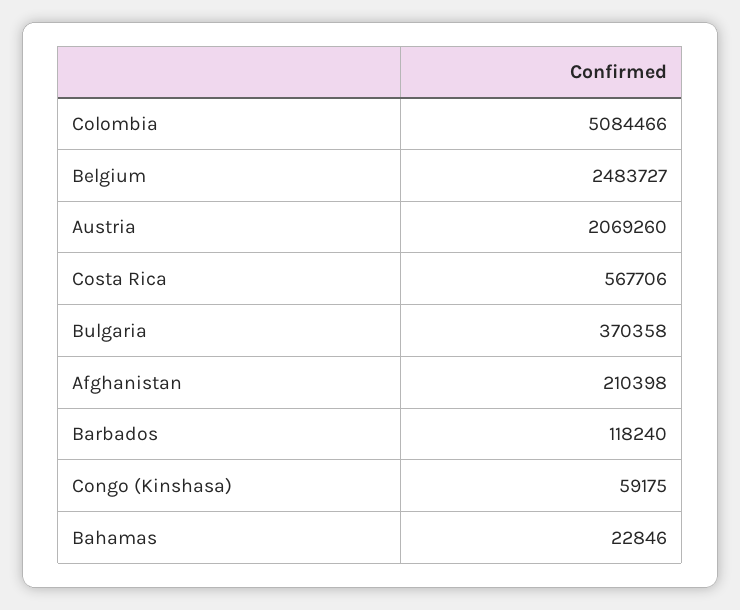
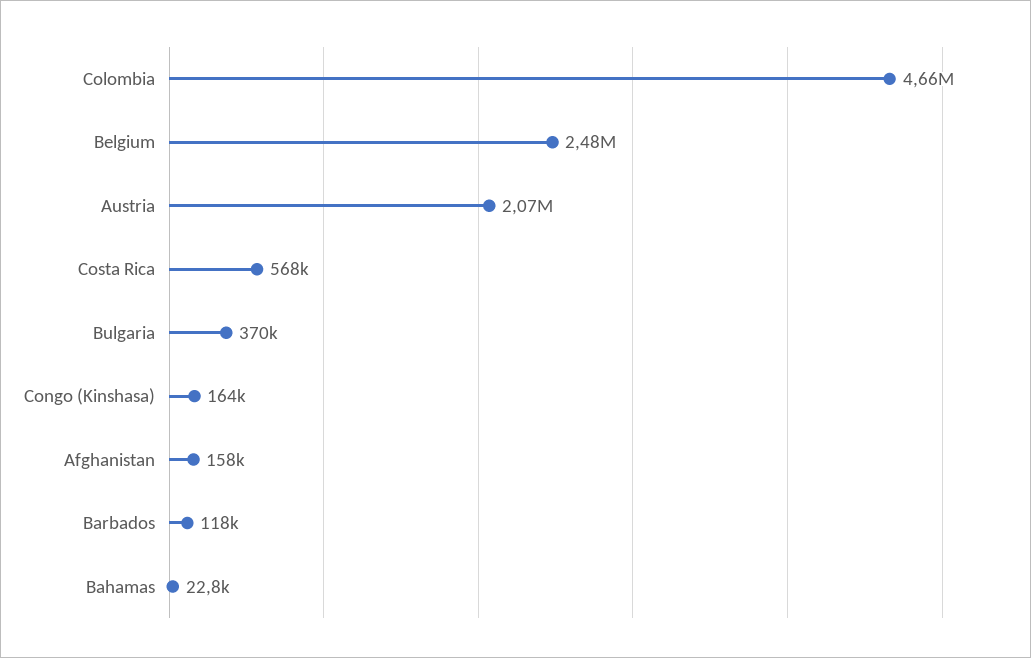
Colombia: 5084466 -> 4660000
Afghanistan: 210398 -> 158000
Congo (Kinshasa): 59175 -> 164000

